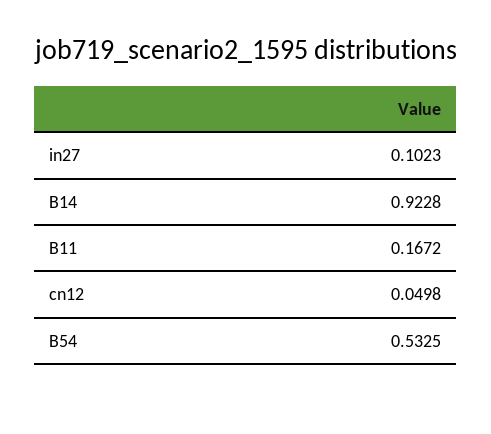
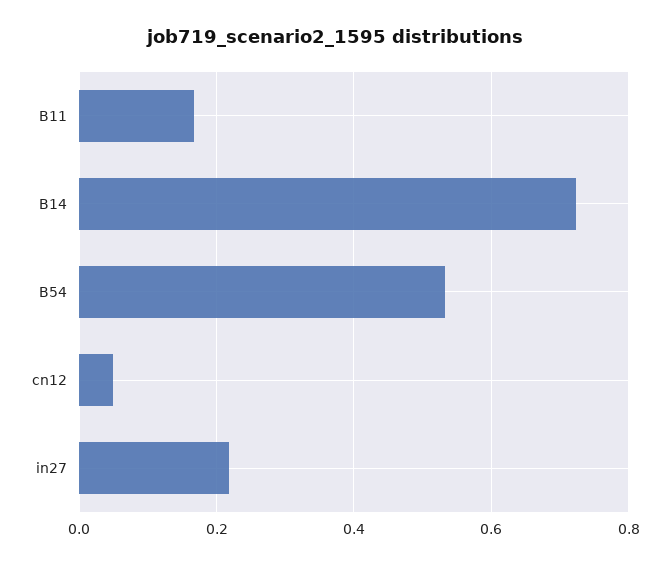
in27: 0.1023 -> 0.22
B14: 0.9228 -> 0.72

